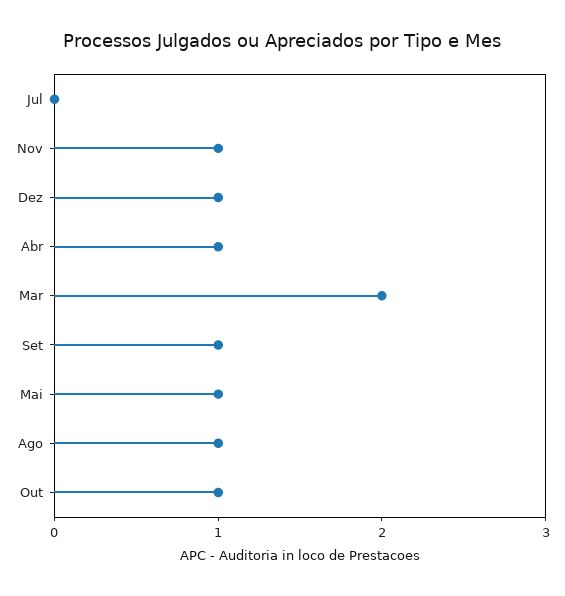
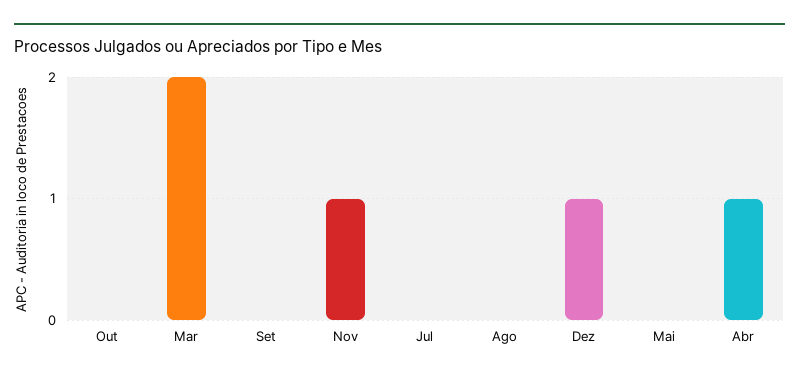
Set: 1 -> 0
Mai: 1 -> 0
Ago: 1 -> 0
Out: 1 -> 0

